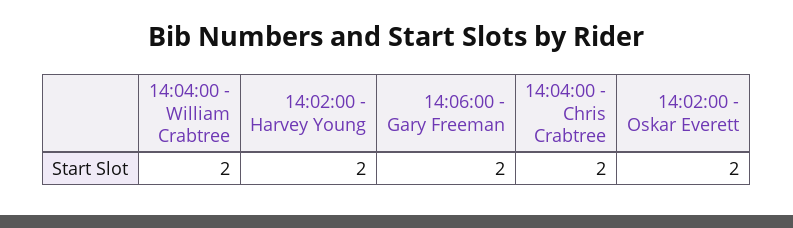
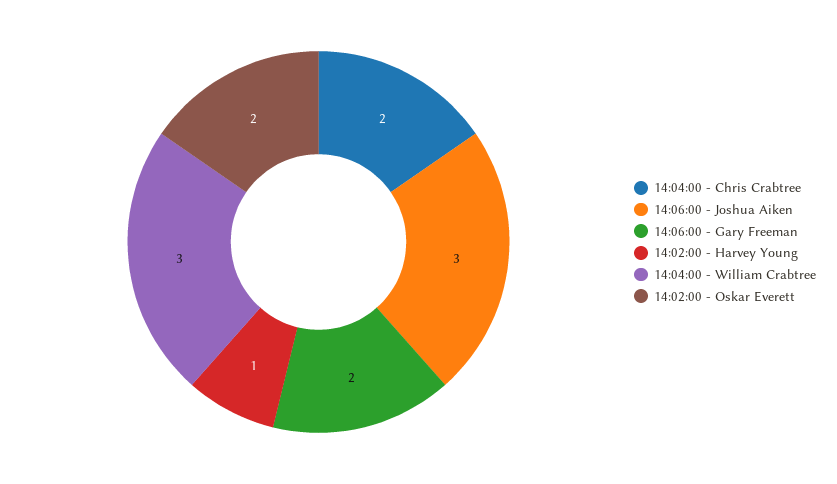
14:04:00 - William Crabtree: 2 -> 3
14:02:00 - Harvey Young: 2 -> 1
14:06:00 - Joshua Aiken: none -> 3

